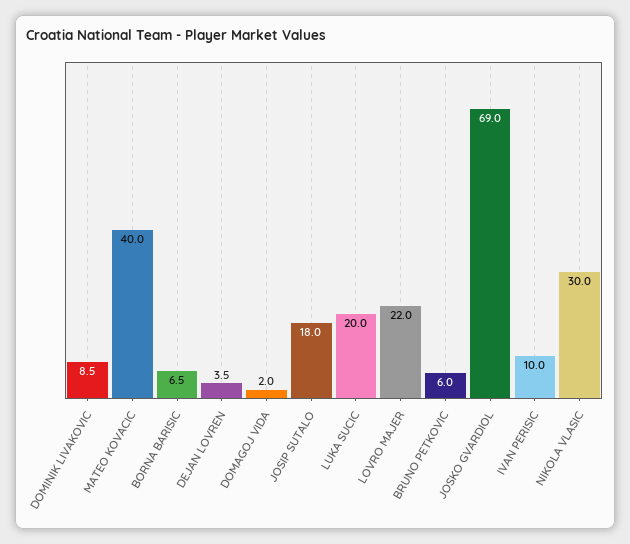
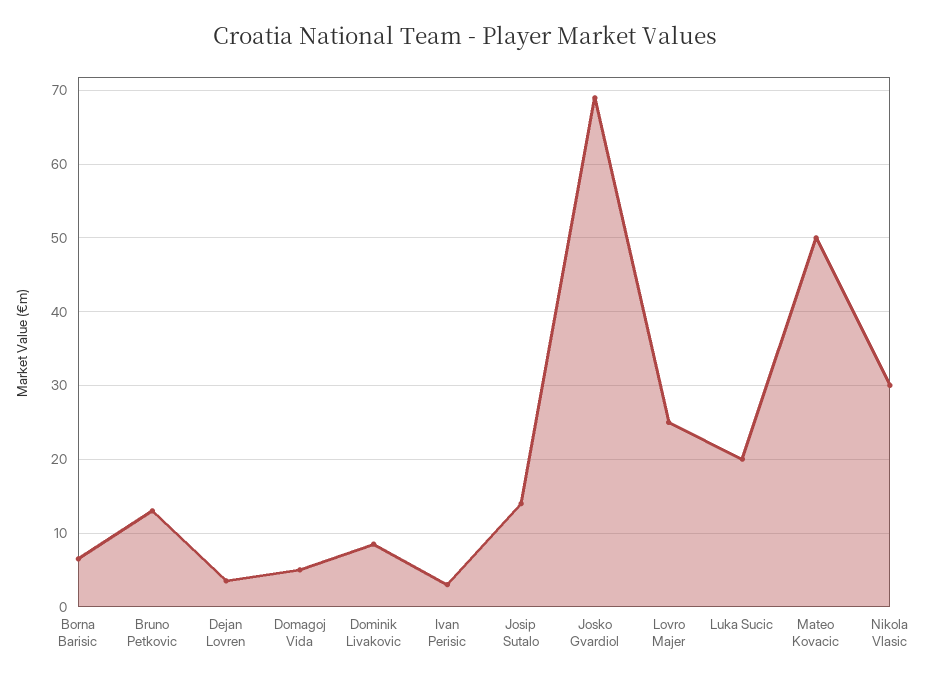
MATEO KOVACIC: 40 -> 50
DOMAGOJ VIDA: 2 -> 5
JOSIP SUTALO: 18 -> 14
LOVRO MAJER: 22 -> 25
BRUNO PETKOVIC: 6 -> 13
IVAN PERISIC: 10 -> 3

